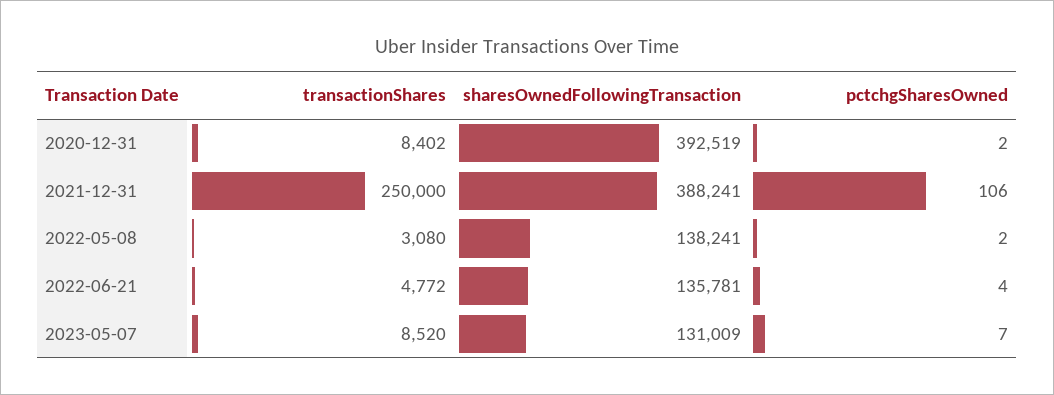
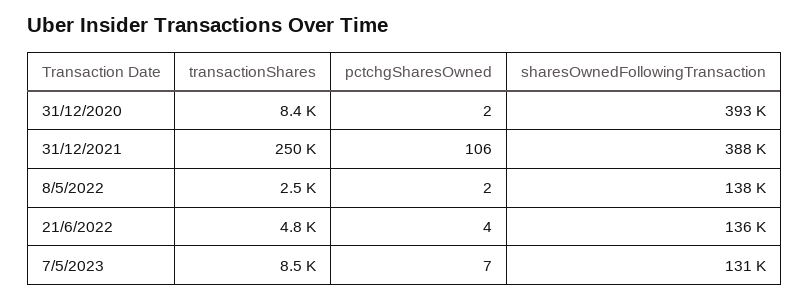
transactionShares, 2022-05-08: 3080 -> 2500

